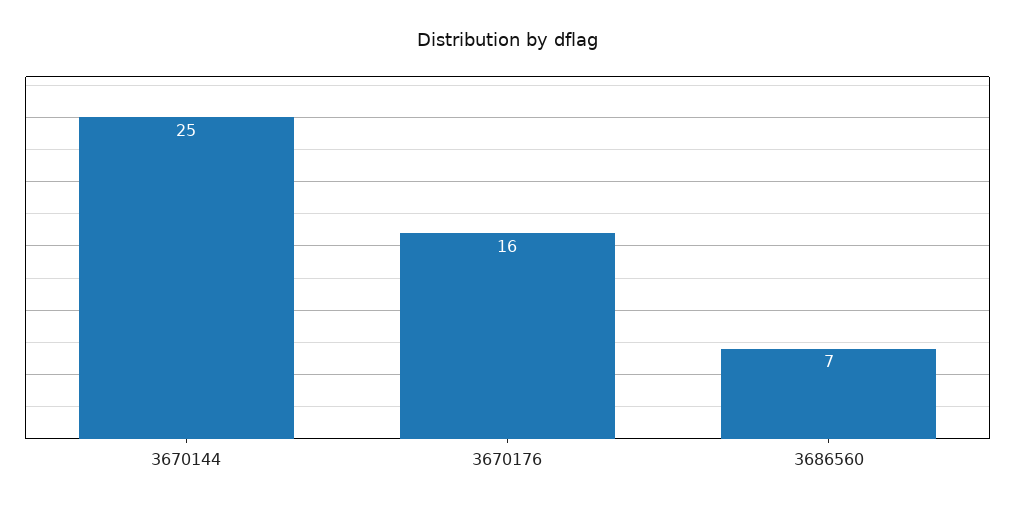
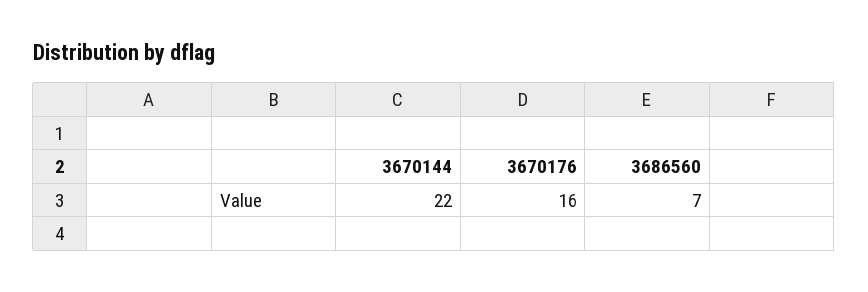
3670144: 25 -> 22

